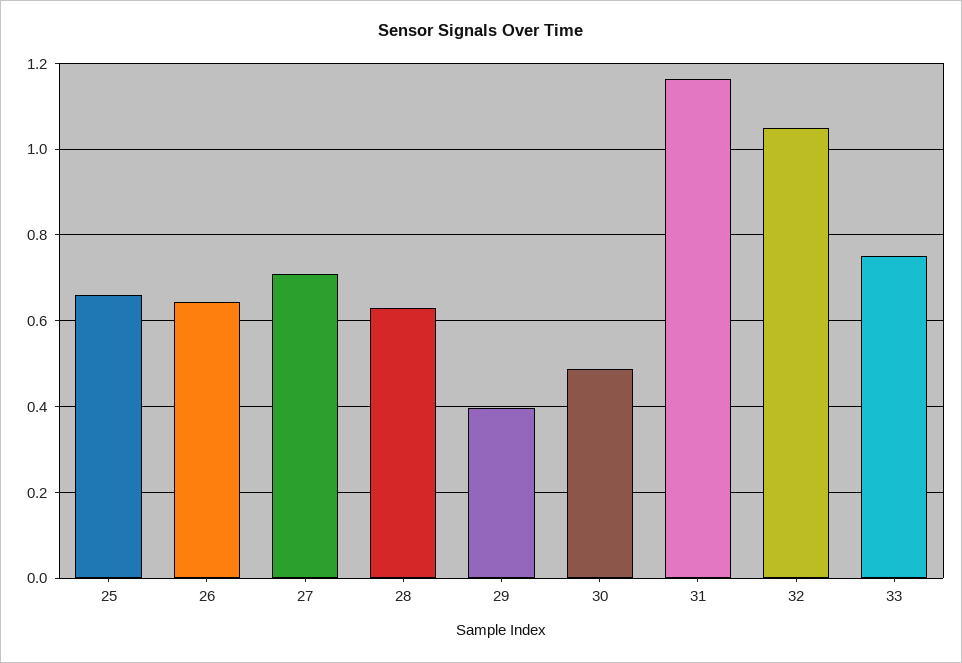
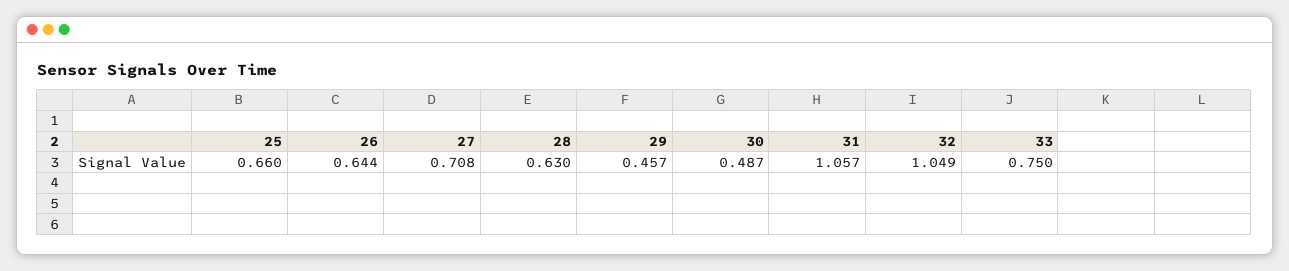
29: 0.4 -> 0.457
31: 1.16 -> 1.057

